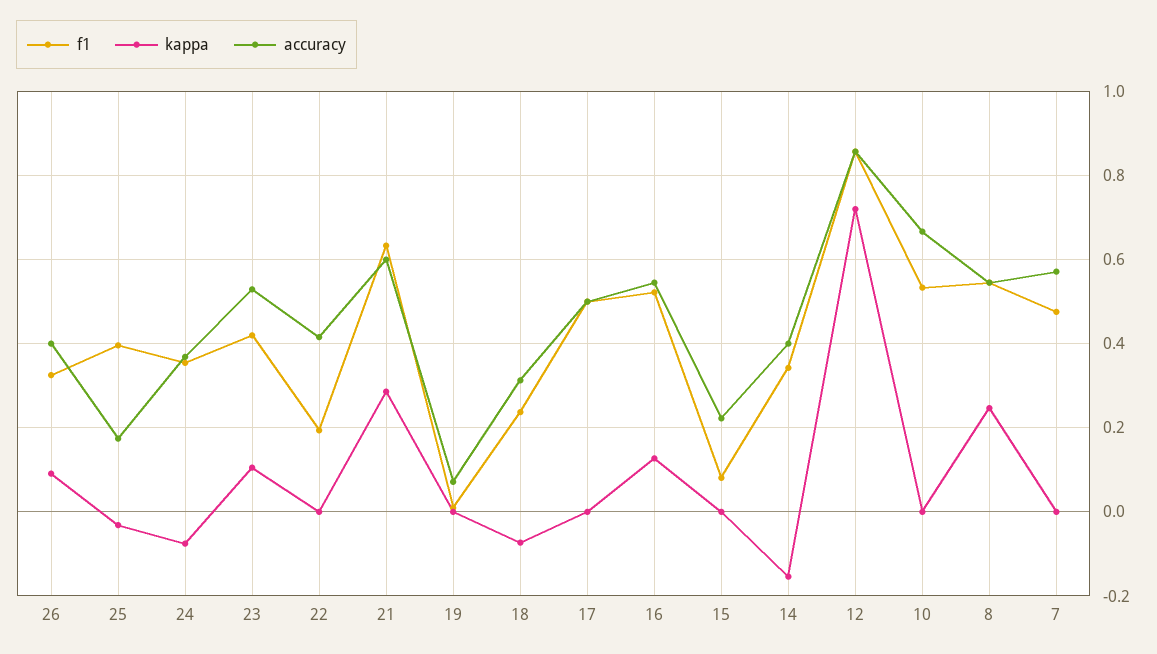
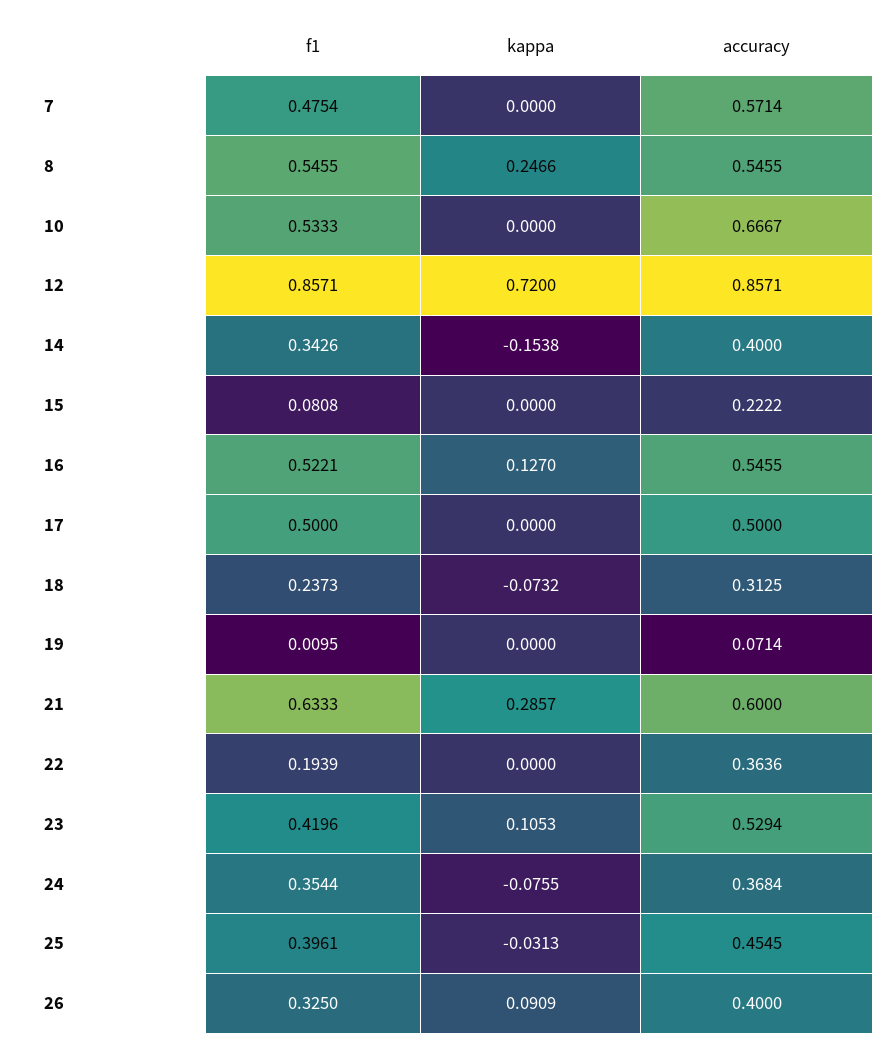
accuracy, 25: 0.18 -> 0.4545
accuracy, 22: 0.42 -> 0.3636

